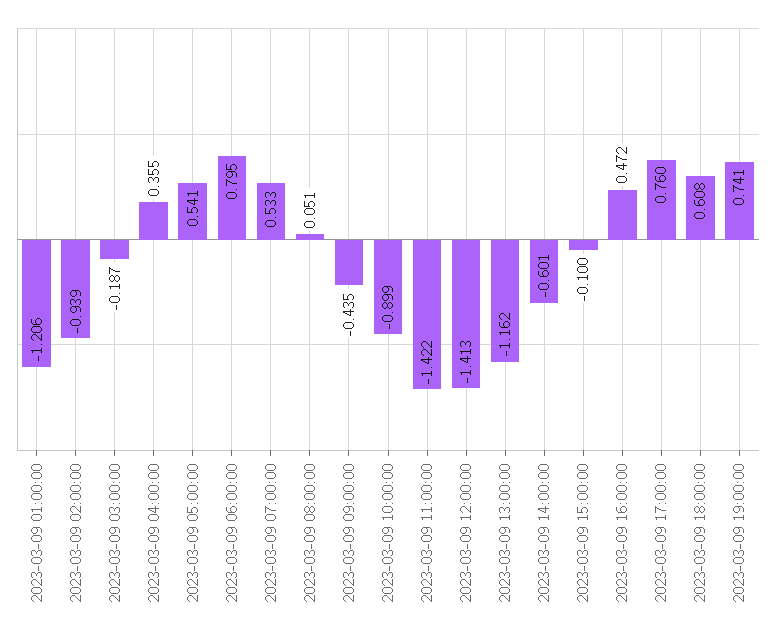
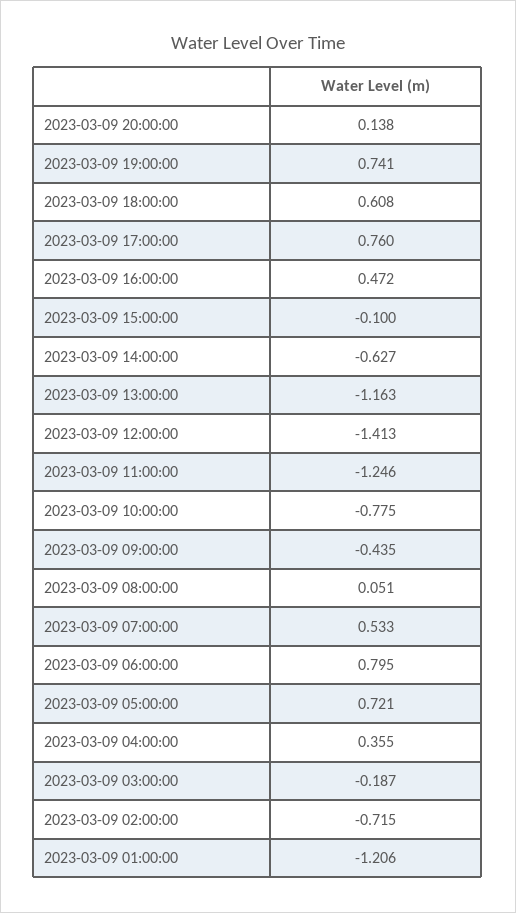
2023-03-09 02:00:00: -0.939 -> -0.715
2023-03-09 05:00:00: 0.541 -> 0.721
2023-03-09 10:00:00: -0.899 -> -0.775
2023-03-09 11:00:00: -1.422 -> -1.246
2023-03-09 13:00:00: -1.162 -> -1.163
2023-03-09 14:00:00: -0.601 -> -0.627
2023-03-09 20:00:00: none -> 0.138

